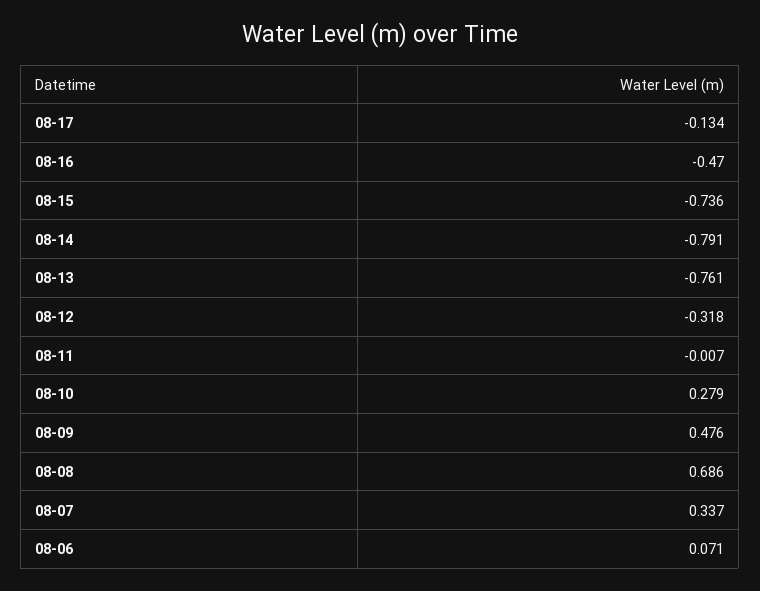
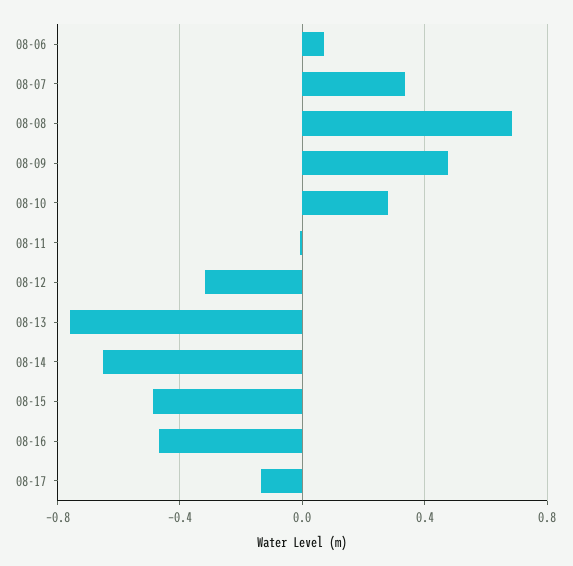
08-15: -0.736 -> -0.5
08-14: -0.791 -> -0.65

